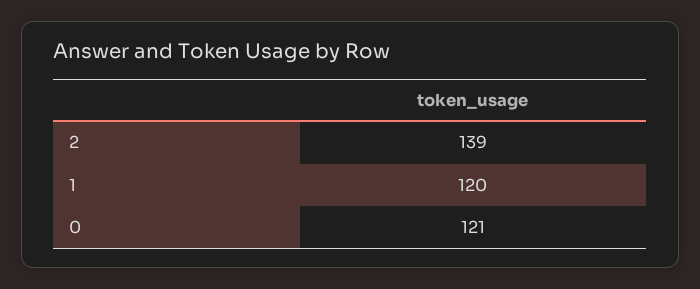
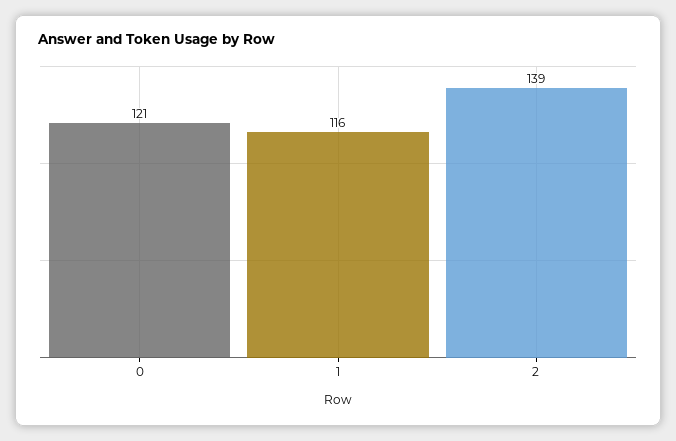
1: 120 -> 116

